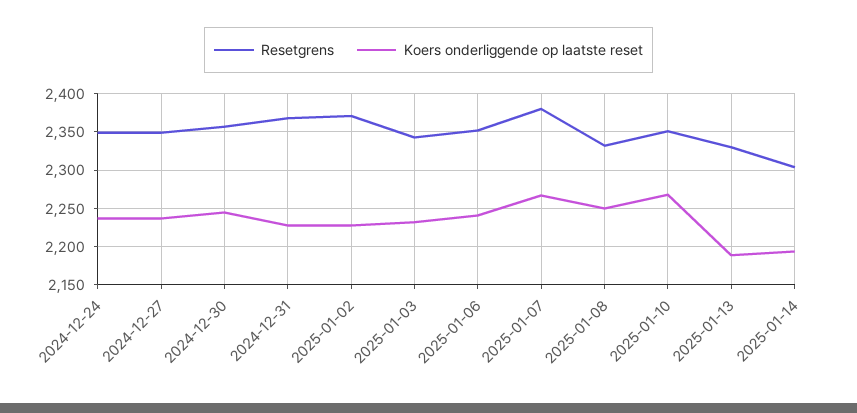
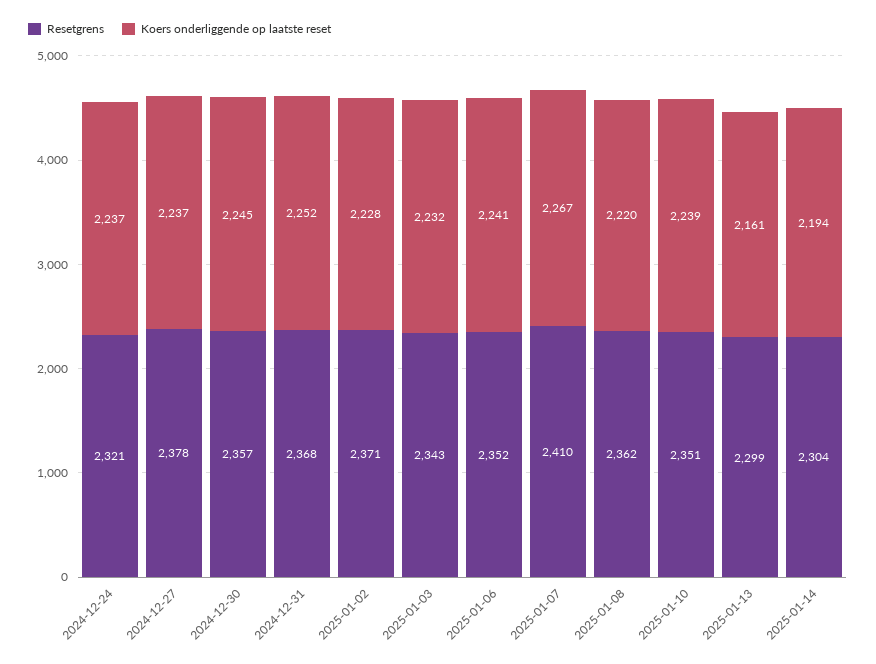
Resetgrens, 2024-12-24: 2350 -> 2321
Resetgrens, 2024-12-27: 2350 -> 2378
Koers onderliggende op laatste reset, 2024-12-31: 2230 -> 2252
Resetgrens, 2025-01-07: 2380 -> 2410
Resetgrens, 2025-01-08: 2330 -> 2362
Koers onderliggende op laatste reset, 2025-01-08: 2250 -> 2220
Koers onderliggende op laatste reset, 2025-01-10: 2270 -> 2239
Resetgrens, 2025-01-13: 2330 -> 2299
Koers onderliggende op laatste reset, 2025-01-13: 2190 -> 2161

